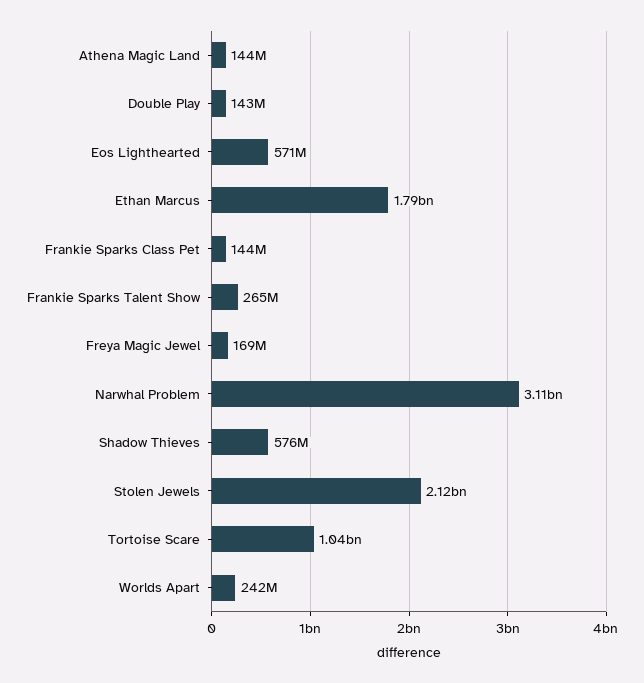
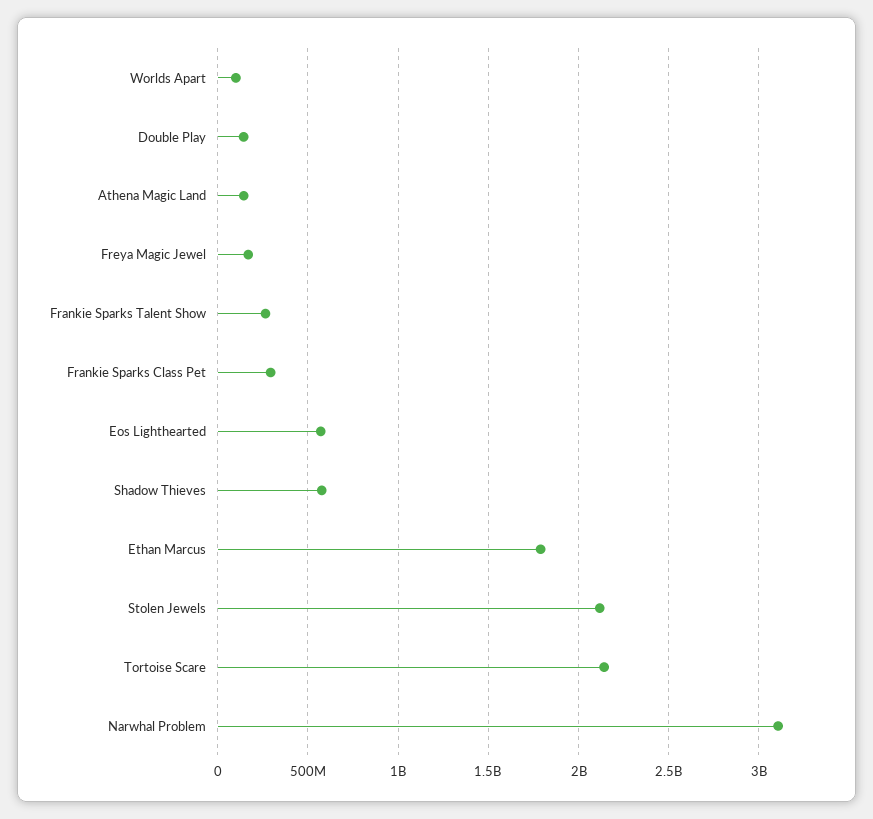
Frankie Sparks Class Pet: 144000000 -> 300000000
Tortoise Scare: 1040000000 -> 2150000000
Worlds Apart: 242000000 -> 100000000

